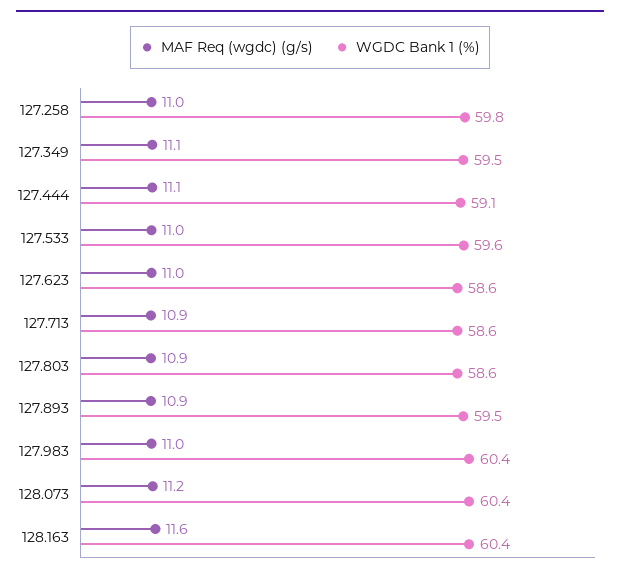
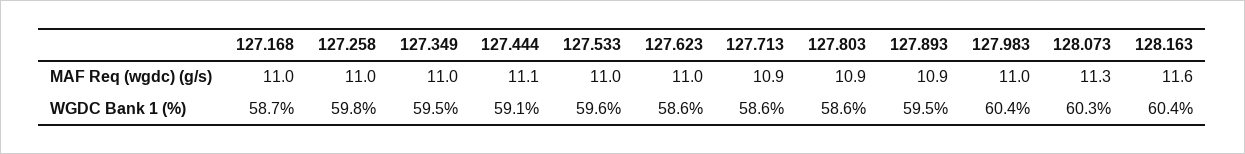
MAF Req (wgdc) (g/s), 127.349: 11.1 -> 11
MAF Req (wgdc) (g/s), 128.073: 11.2 -> 11.3
WGDC Bank 1 (%), 128.073: 60.4 -> 60.3
MAF Req (wgdc) (g/s), 127.168: none -> 11
WGDC Bank 1 (%), 127.168: none -> 58.7

